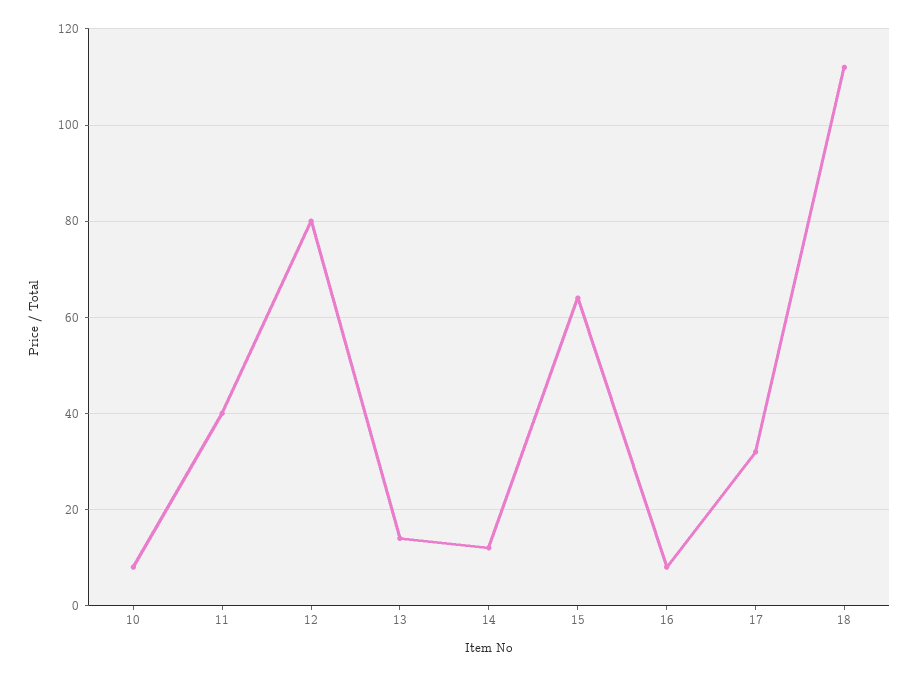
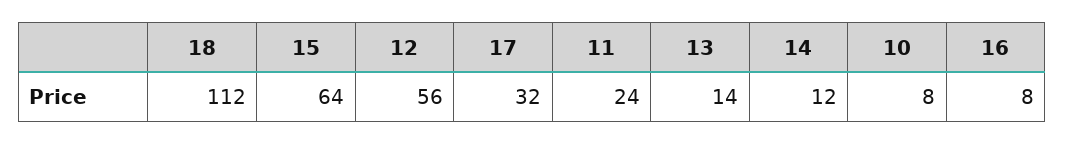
11: 40 -> 24
12: 80 -> 56

